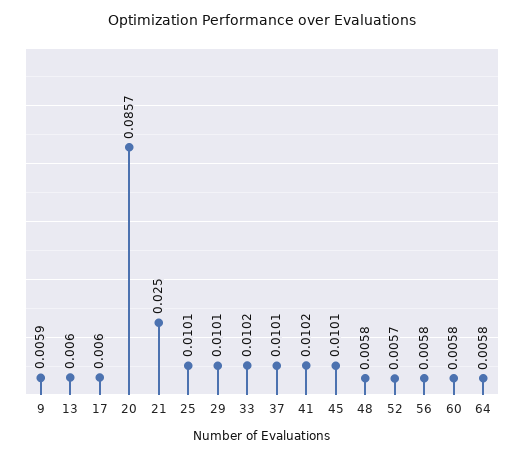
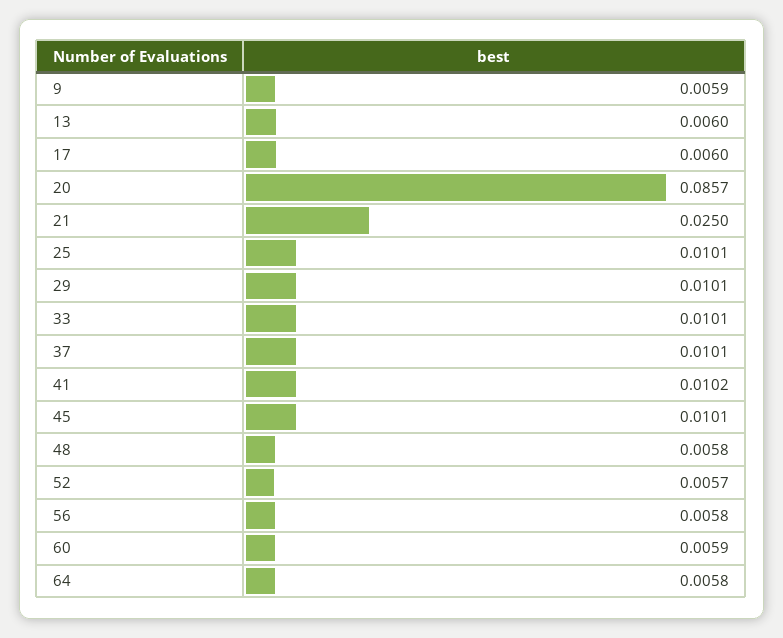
33: 0.0102 -> 0.0101
60: 0.0058 -> 0.0059

